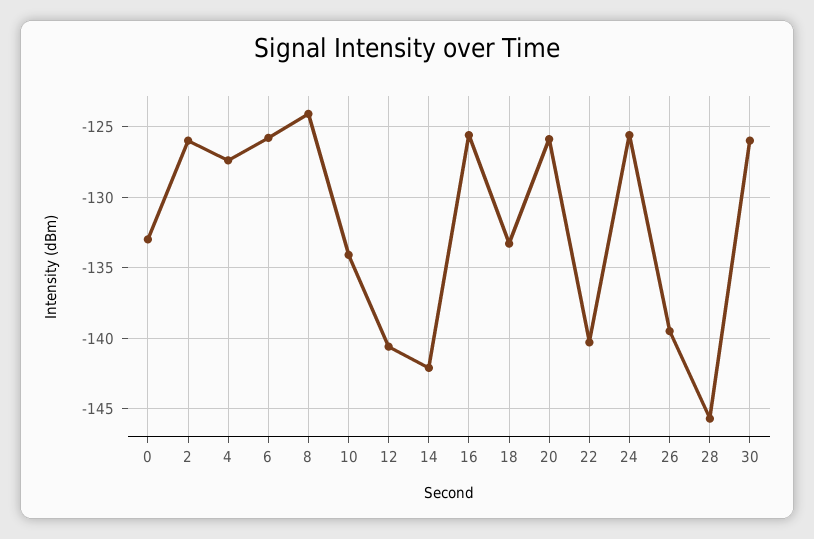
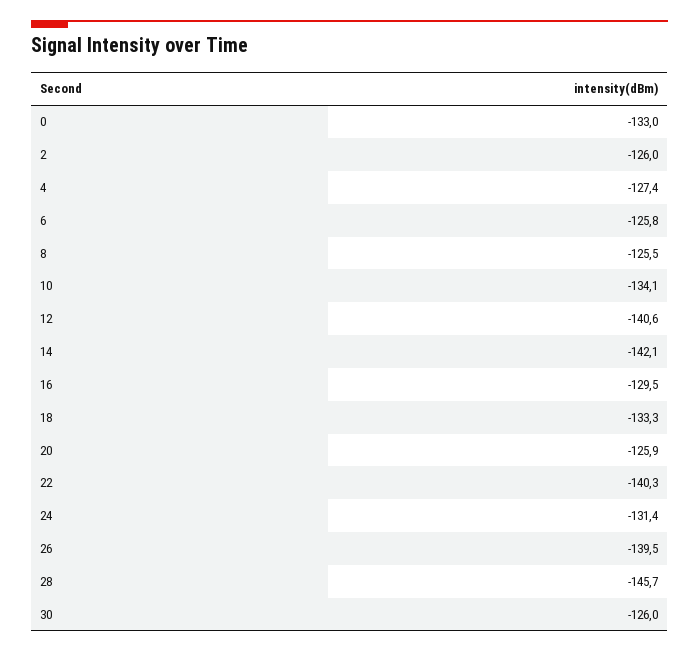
8: -124 -> -125.5
16: -125.5 -> -129.5
24: -125.5 -> -131.4

